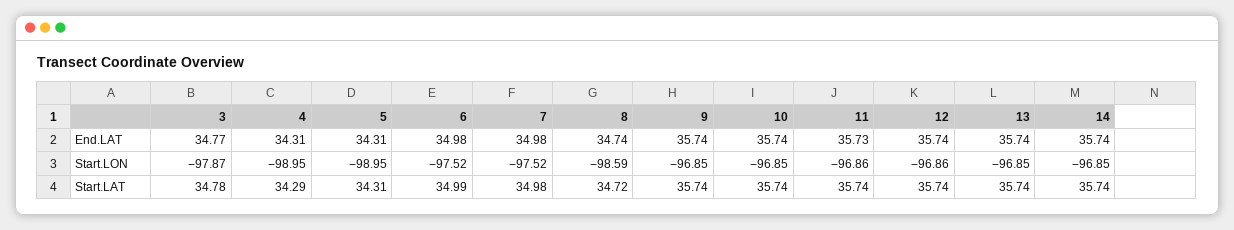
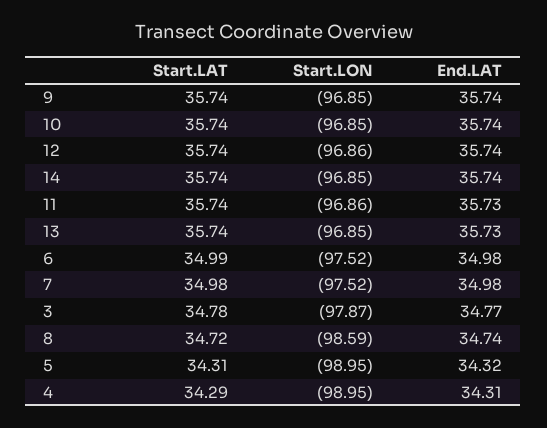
5, End.LAT: 34.31 -> 34.32
13, End.LAT: 35.74 -> 35.73

